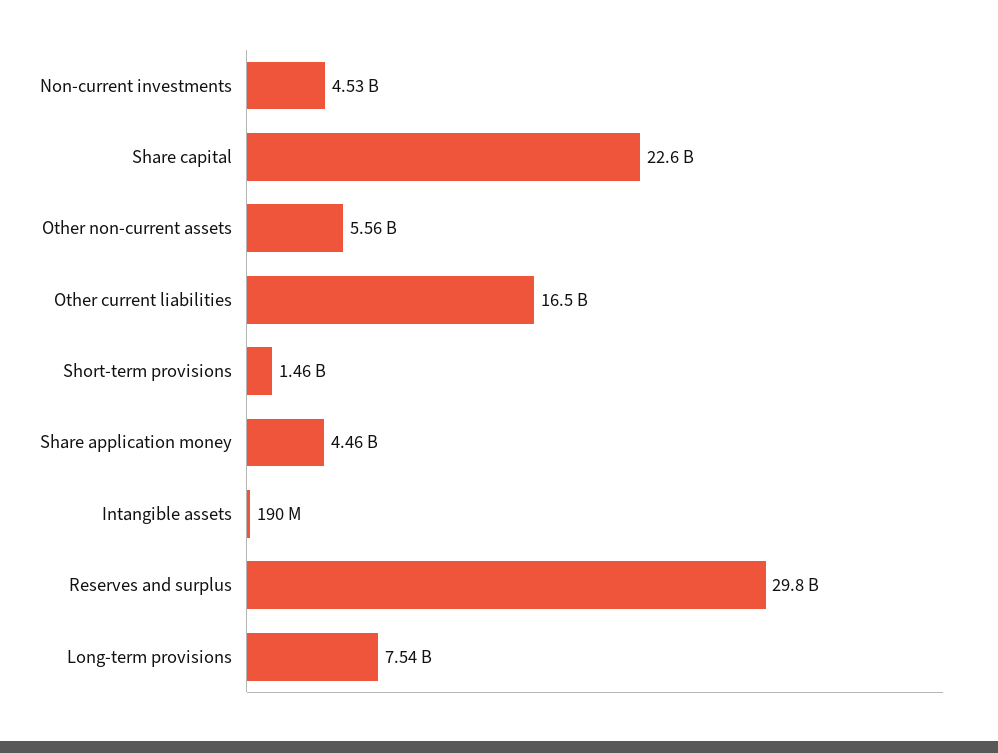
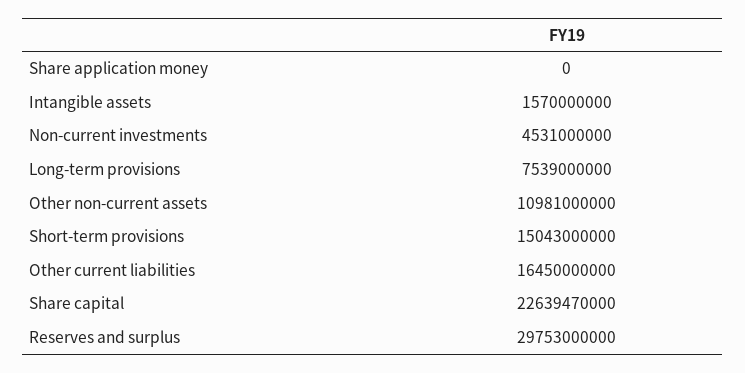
Other non-current assets: 5560000000 -> 10981000000
Short-term provisions: 1460000000 -> 15043000000
Share application money: 4460000000 -> 0
Intangible assets: 190000000 -> 1570000000

